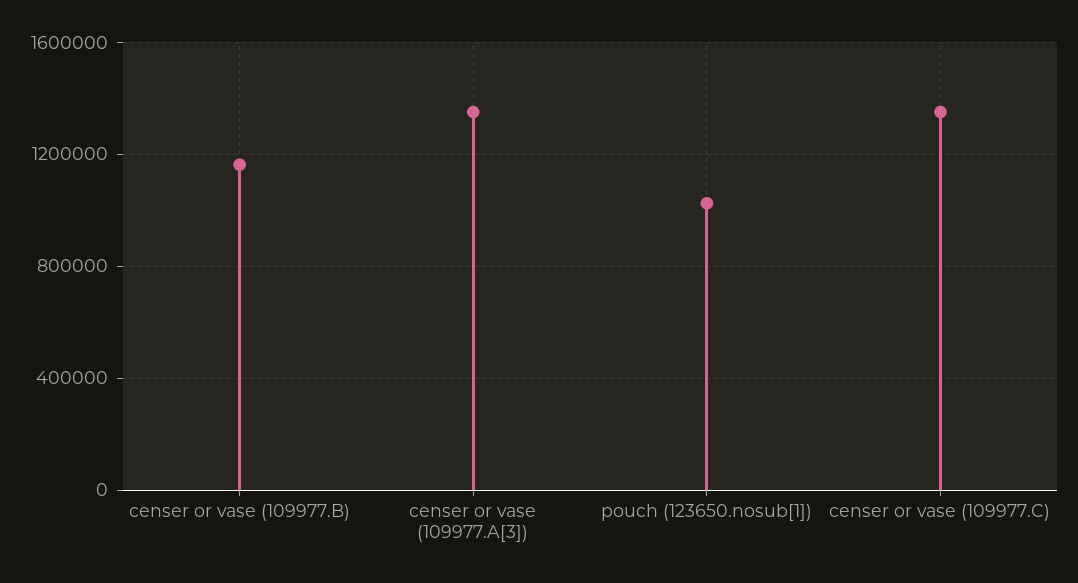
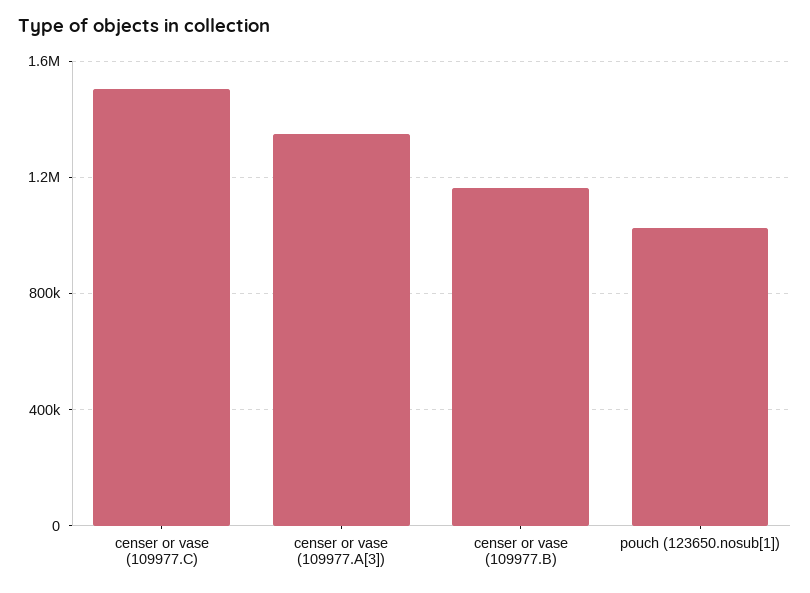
censer or vase (109977.C): 1350000 -> 1500000

